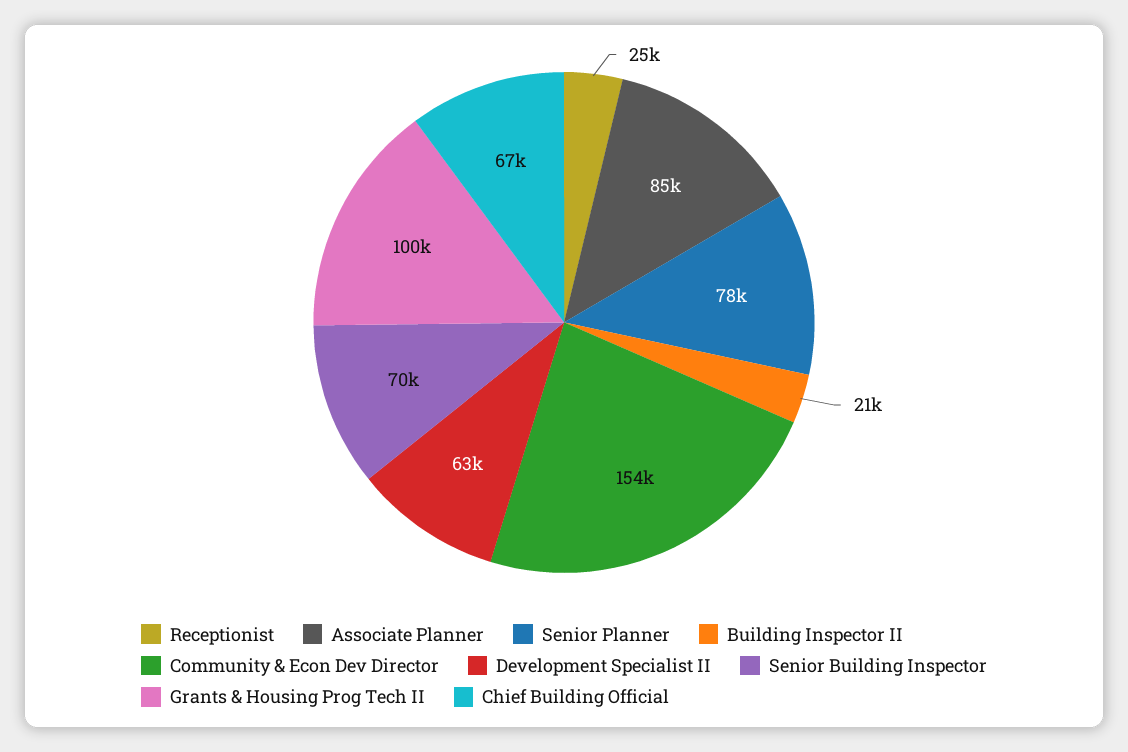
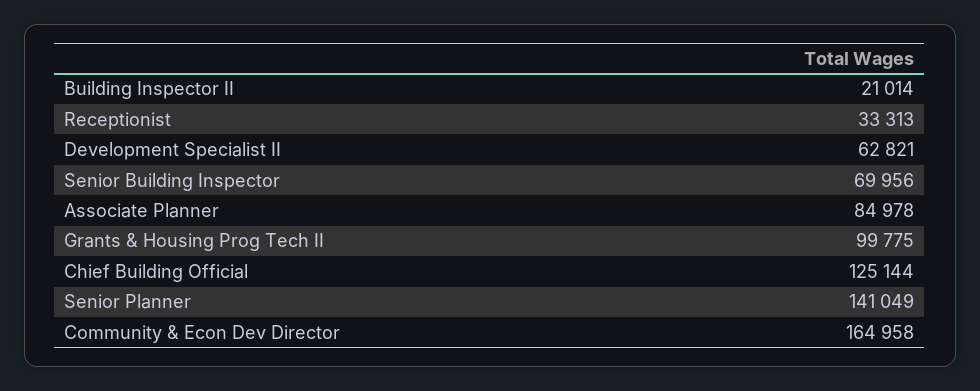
Receptionist: 25000 -> 33313
Senior Planner: 78000 -> 141049
Community & Econ Dev Director: 154000 -> 164958
Chief Building Official: 67000 -> 125144

